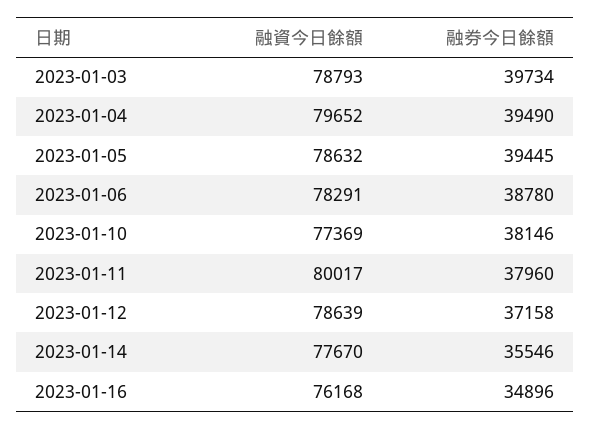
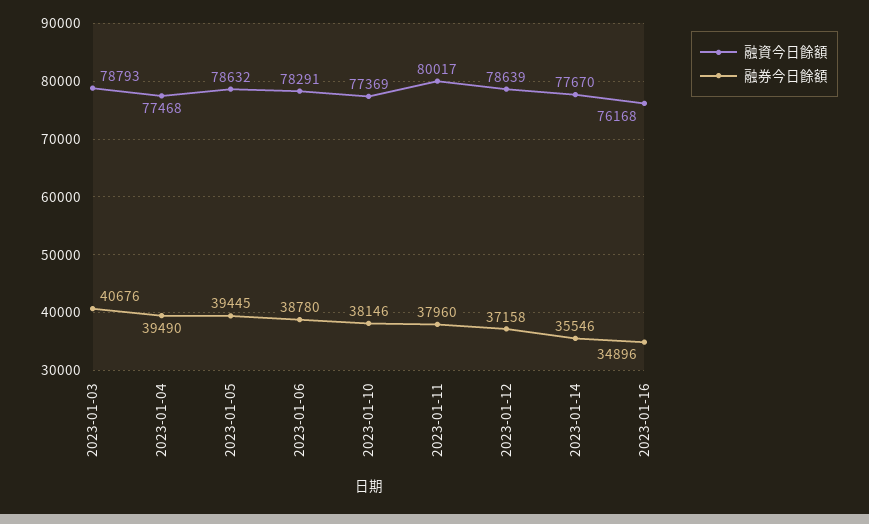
融券今日餘額, 2023-01-03: 39734 -> 40676
融資今日餘額, 2023-01-04: 79652 -> 77468

